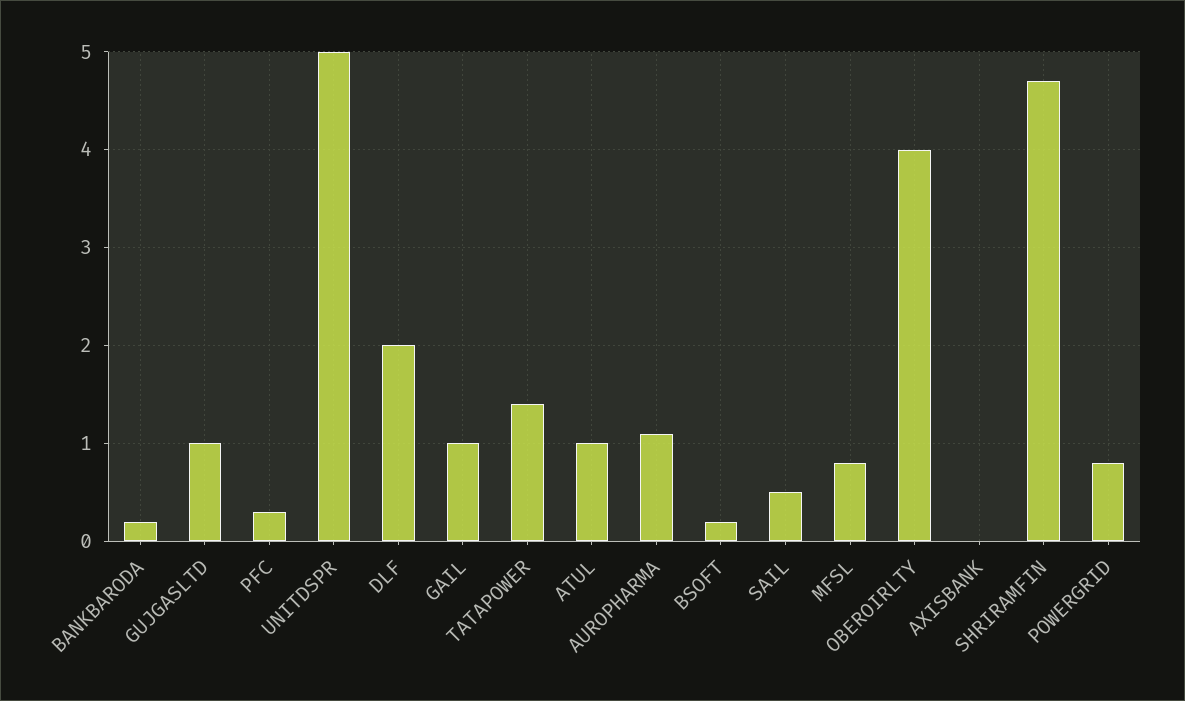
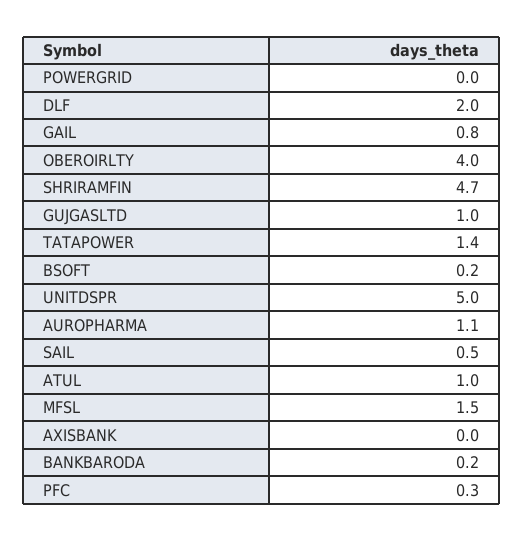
GAIL: 1 -> 0.8
MFSL: 0.8 -> 1.5
POWERGRID: 0.8 -> 0

